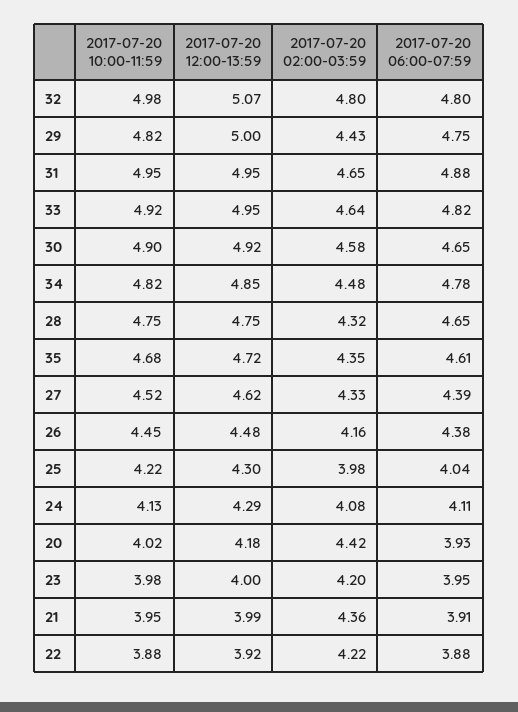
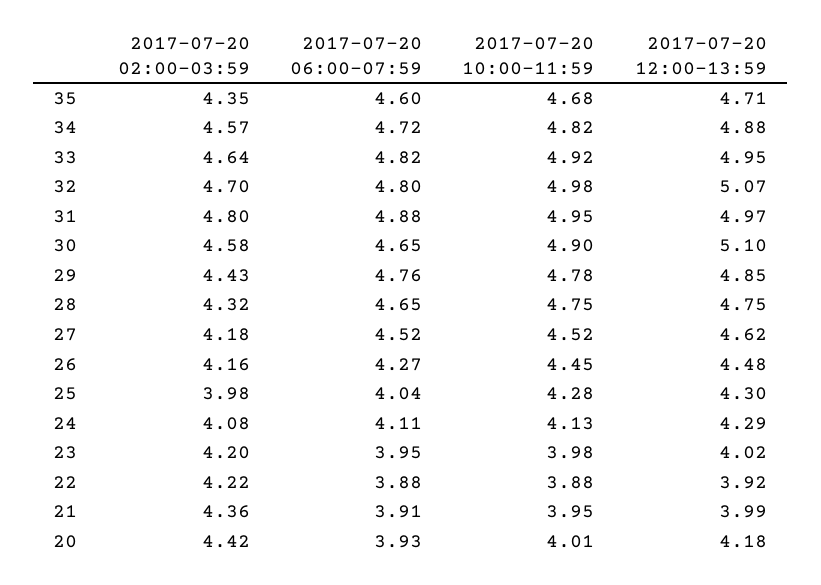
2017-07-20 02:00-03:59, 32: 4.8 -> 4.7
2017-07-20 10:00-11:59, 29: 4.82 -> 4.78
2017-07-20 12:00-13:59, 29: 5 -> 4.85
2017-07-20 06:00-07:59, 29: 4.75 -> 4.76
2017-07-20 12:00-13:59, 31: 4.95 -> 4.97
2017-07-20 02:00-03:59, 31: 4.65 -> 4.8
2017-07-20 12:00-13:59, 30: 4.92 -> 5.1
2017-07-20 12:00-13:59, 34: 4.85 -> 4.88
2017-07-20 02:00-03:59, 34: 4.48 -> 4.57
2017-07-20 06:00-07:59, 34: 4.78 -> 4.72
2017-07-20 12:00-13:59, 35: 4.72 -> 4.71
2017-07-20 06:00-07:59, 35: 4.61 -> 4.6
2017-07-20 02:00-03:59, 27: 4.33 -> 4.18
2017-07-20 06:00-07:59, 27: 4.39 -> 4.52
2017-07-20 06:00-07:59, 26: 4.38 -> 4.27
2017-07-20 10:00-11:59, 25: 4.22 -> 4.28
2017-07-20 10:00-11:59, 20: 4.02 -> 4.01
2017-07-20 12:00-13:59, 23: 4 -> 4.02

